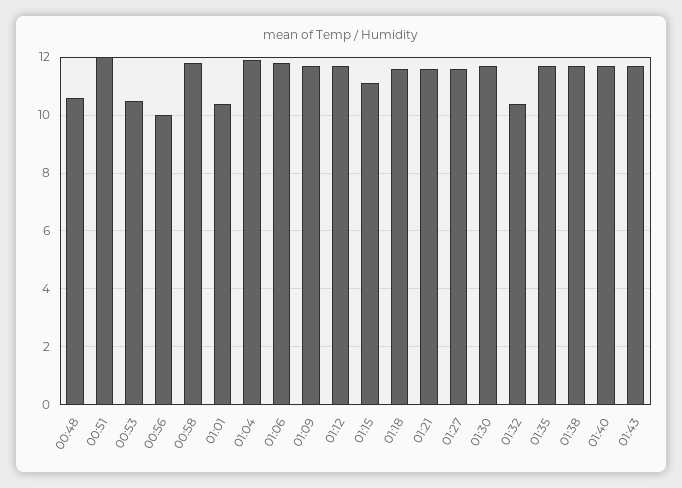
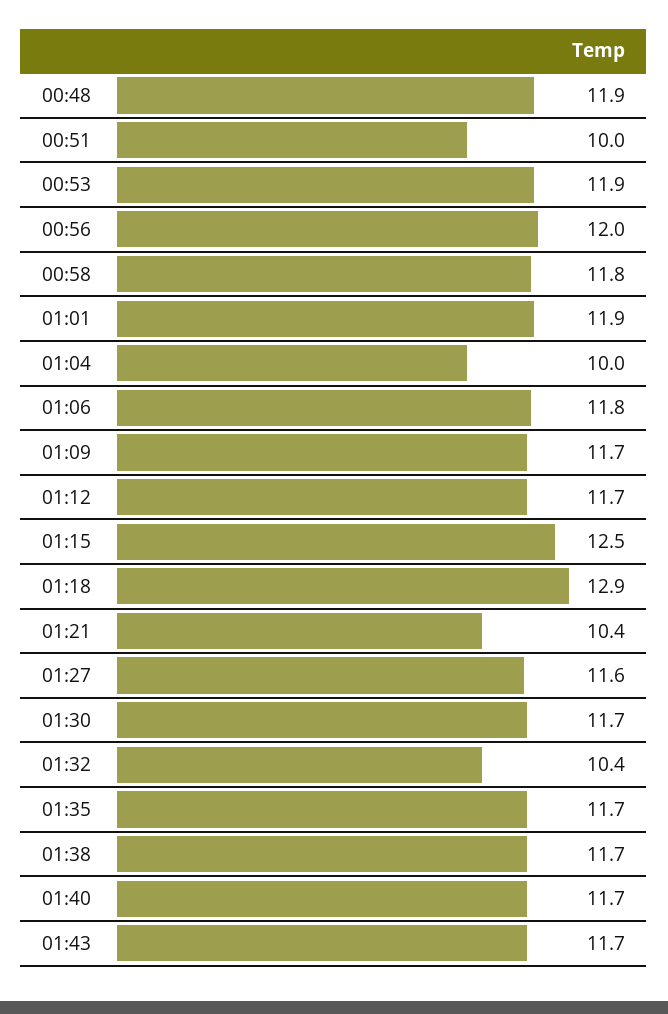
00:48: 10.5 -> 11.9
00:51: 12 -> 10
00:53: 10.5 -> 11.9
00:56: 10 -> 12
01:01: 10.5 -> 11.9
01:04: 12 -> 10
01:15: 11 -> 12.5
01:18: 11.5 -> 12.9
01:21: 11.5 -> 10.4

